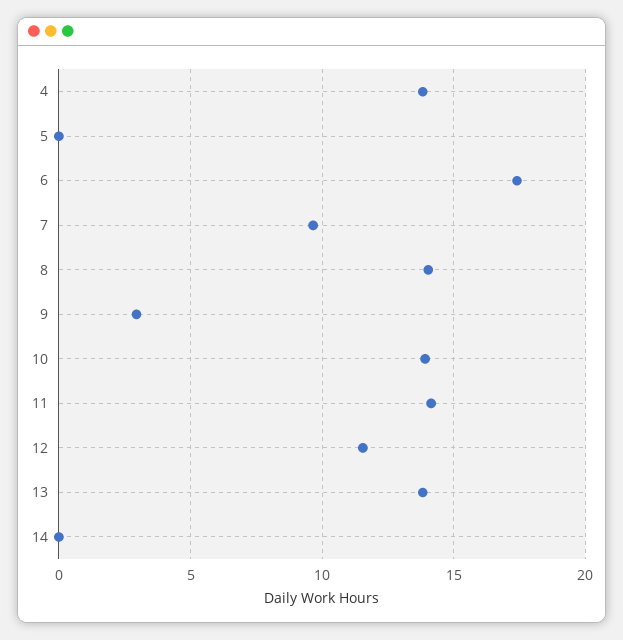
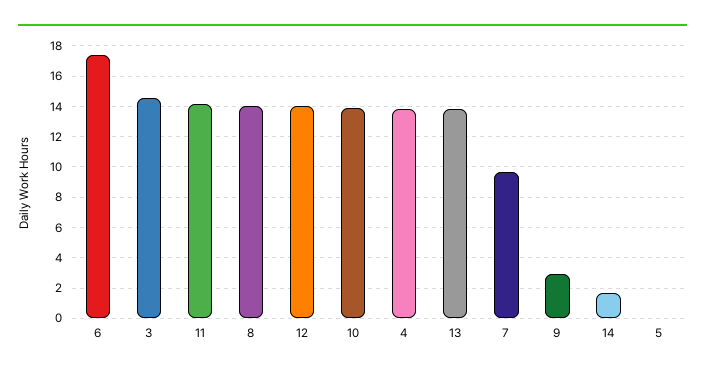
12: 11.5 -> 14
14: 0 -> 1.5
3: none -> 14.5

